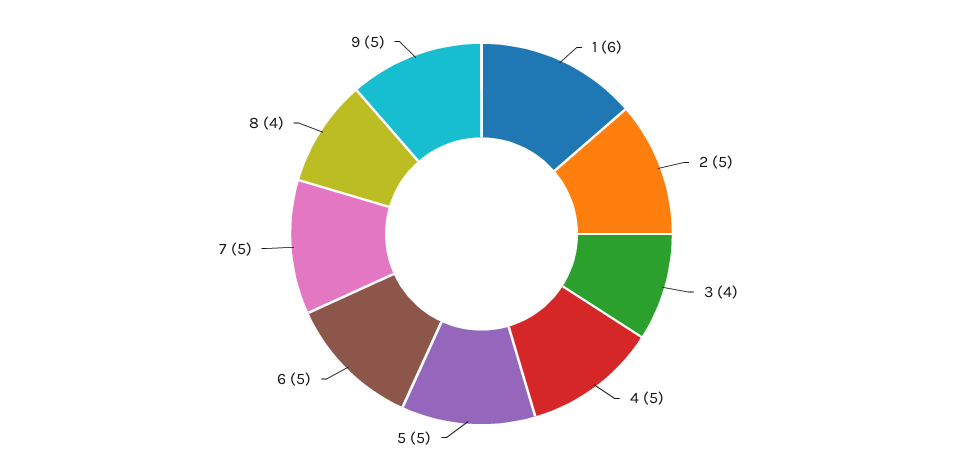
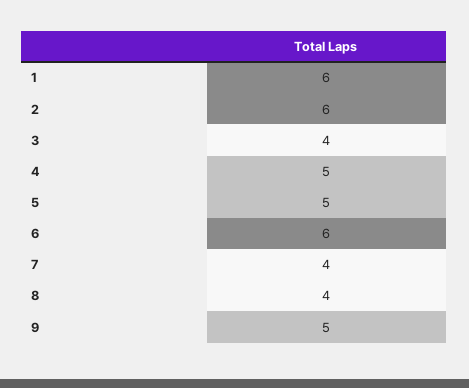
2: 5 -> 6
6: 5 -> 6
7: 5 -> 4

